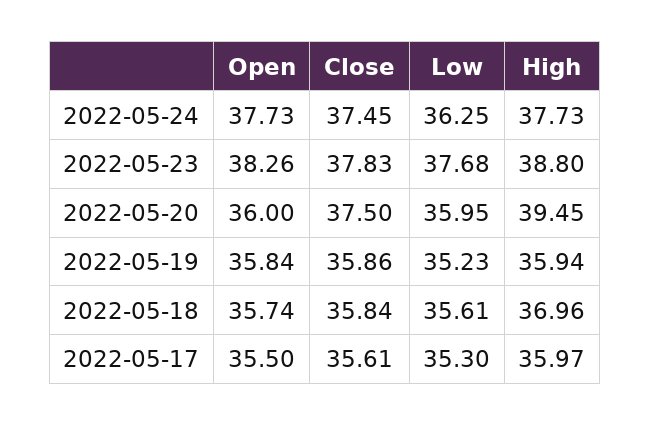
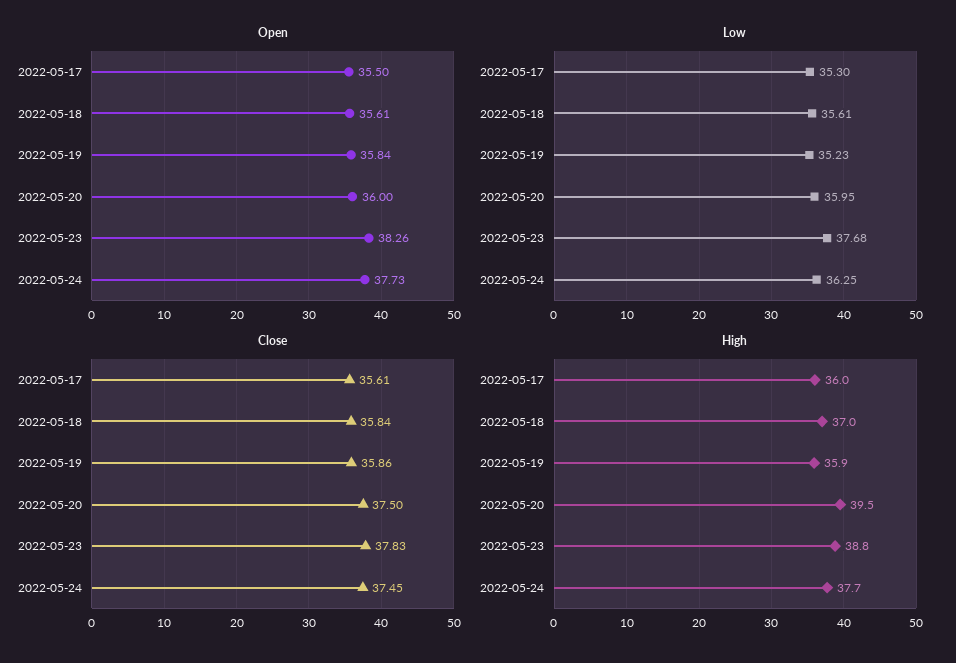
Open, 2022-05-18: 35.74 -> 35.61

